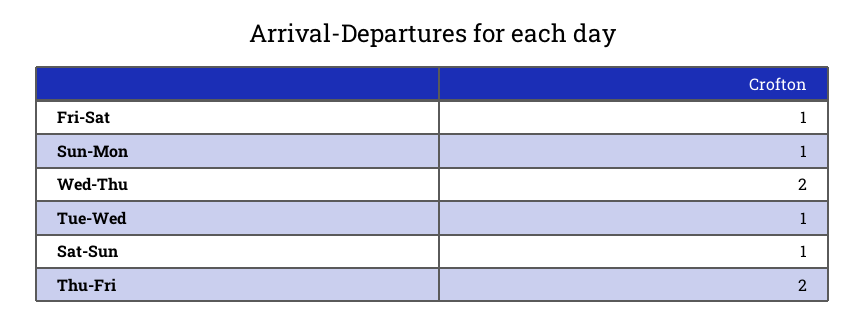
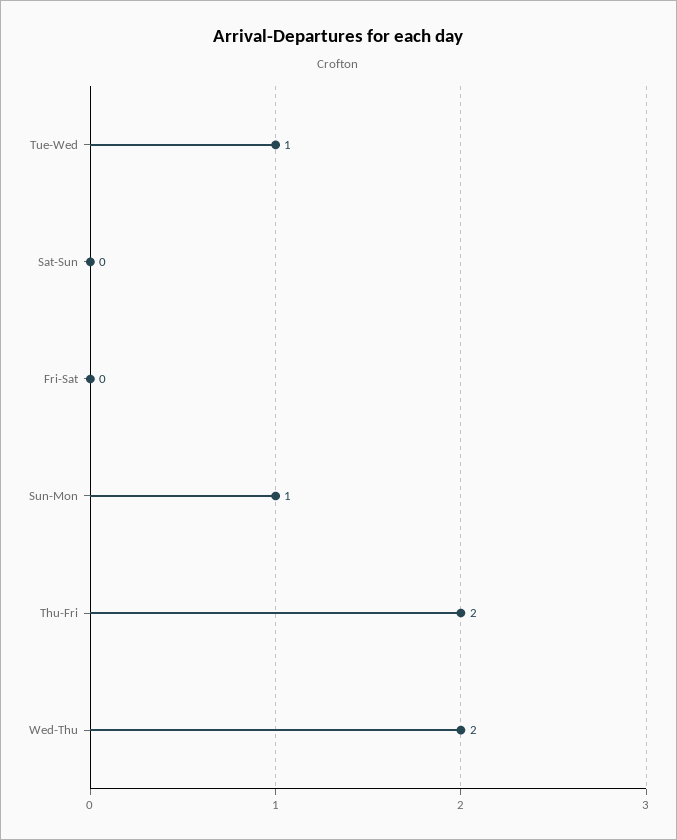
Fri-Sat: 1 -> 0
Sat-Sun: 1 -> 0

